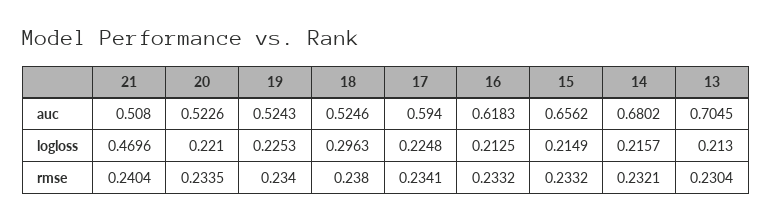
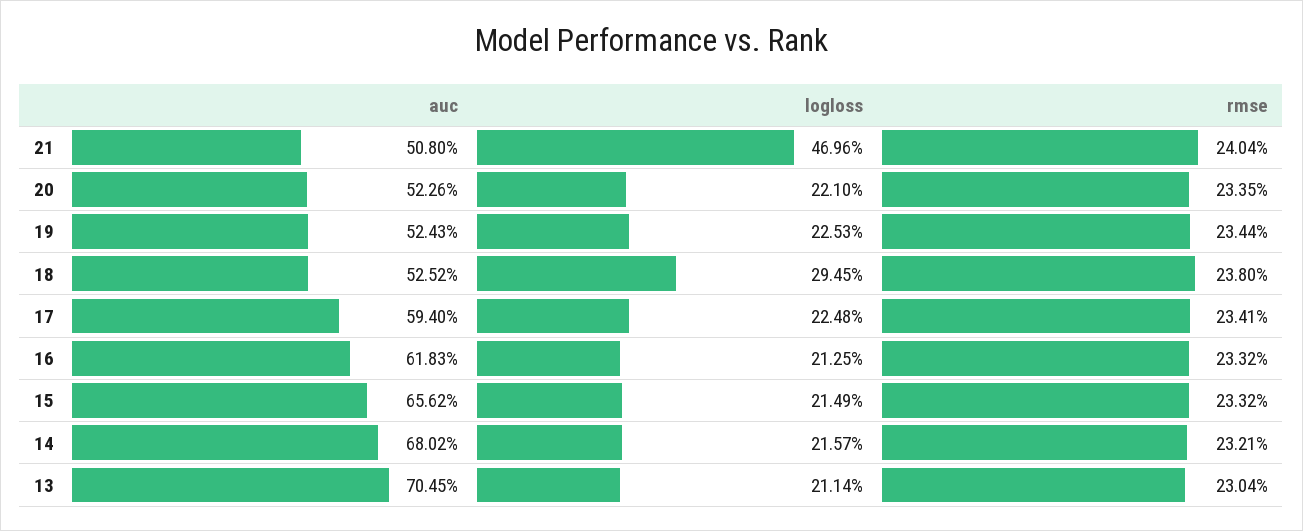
18, auc: 0.5246 -> 0.5252
18, logloss: 0.2963 -> 0.2945
13, logloss: 0.213 -> 0.2114
19, rmse: 0.234 -> 0.2344

